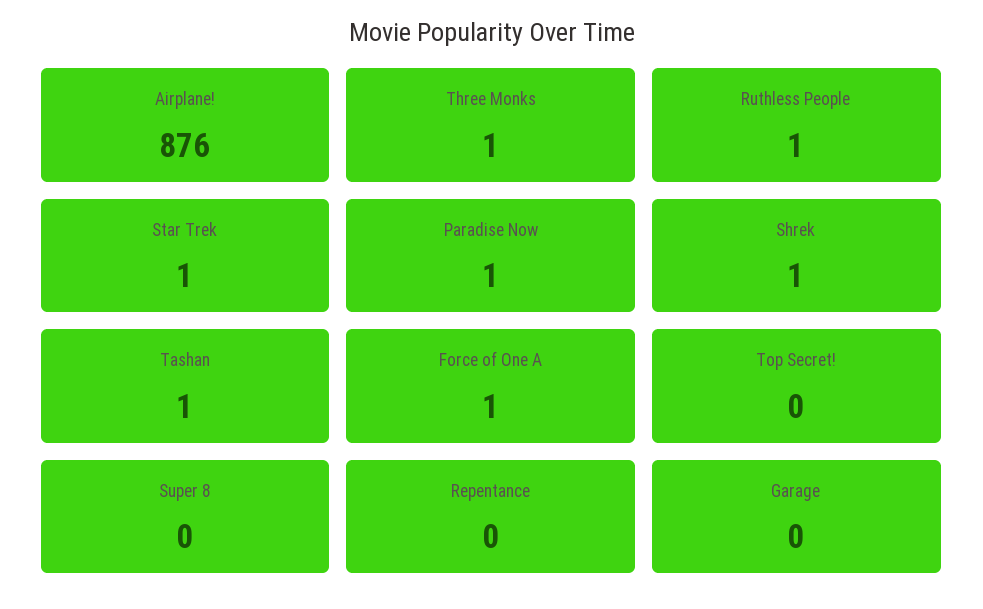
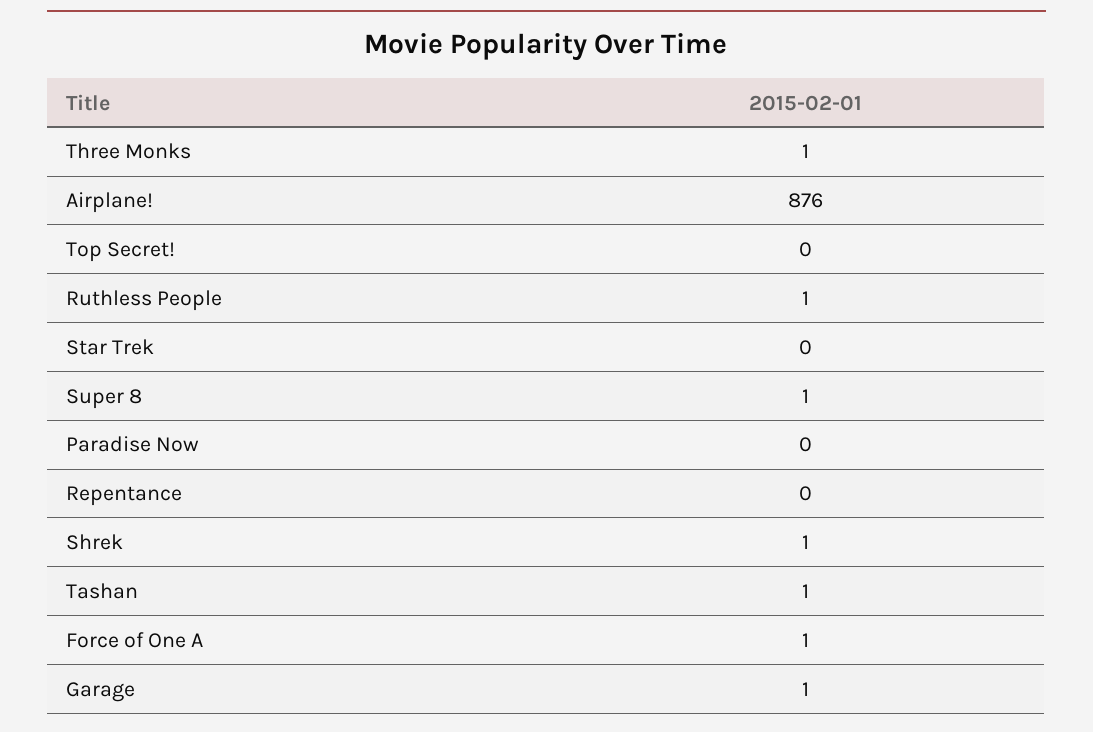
Star Trek: 1 -> 0
Paradise Now: 1 -> 0
Super 8: 0 -> 1
Garage: 0 -> 1

